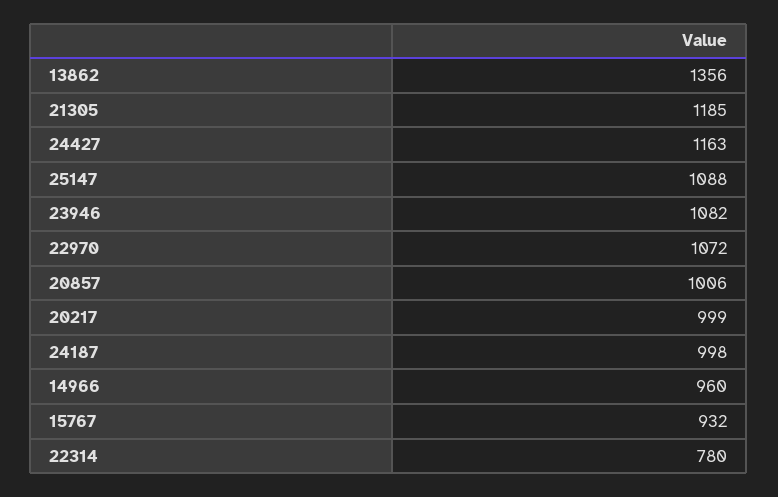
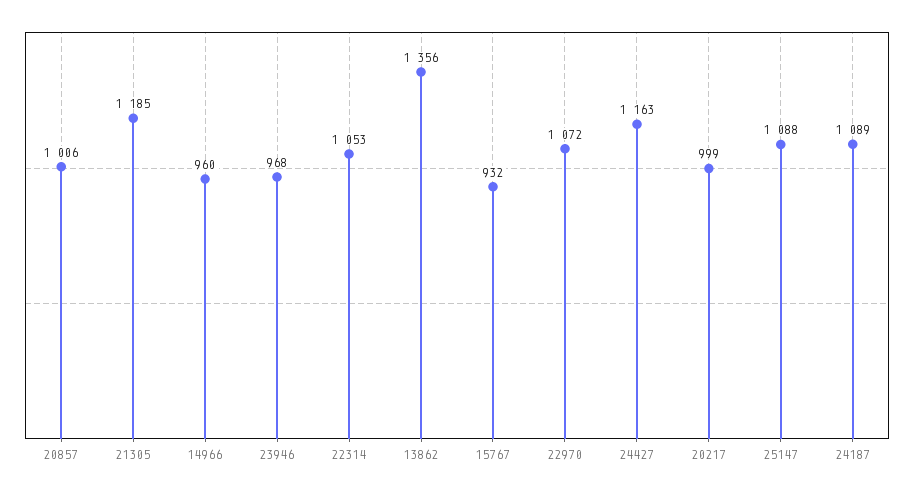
23946: 1082 -> 968
24187: 998 -> 1089
22314: 780 -> 1053

